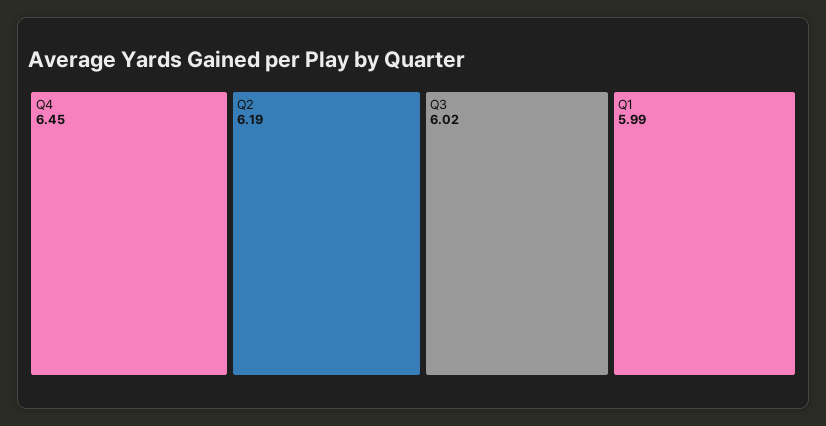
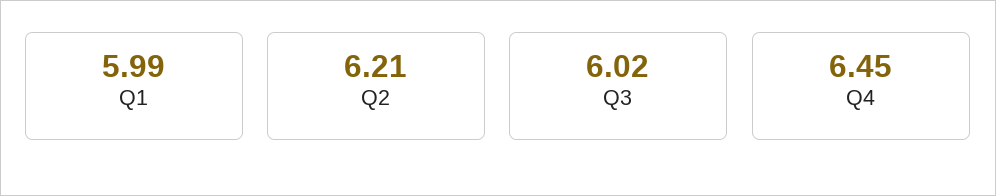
Q2: 6.19 -> 6.21

